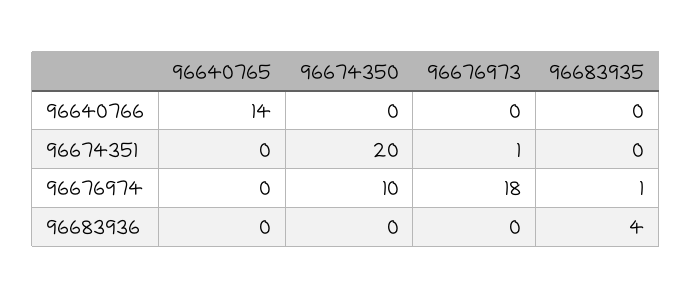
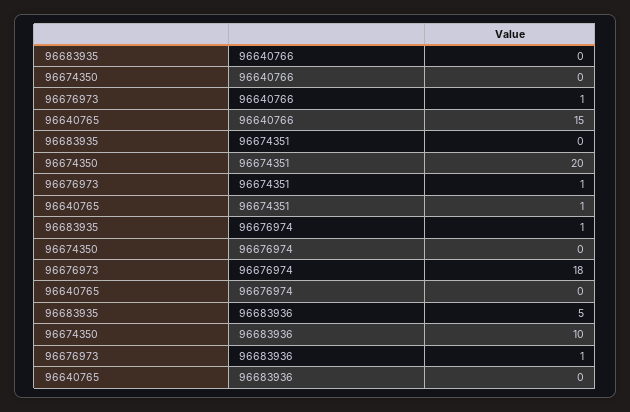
96640765, 96640766: 14 -> 15
96676973, 96640766: 0 -> 1
96640765, 96674351: 0 -> 1
96674350, 96676974: 10 -> 0
96674350, 96683936: 0 -> 10
96676973, 96683936: 0 -> 1
96683935, 96683936: 4 -> 5

